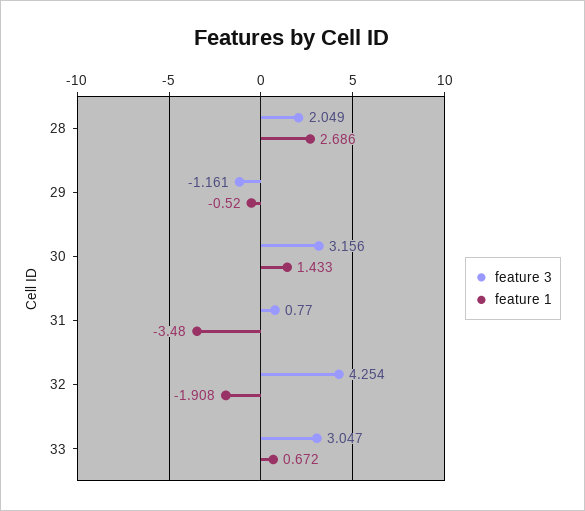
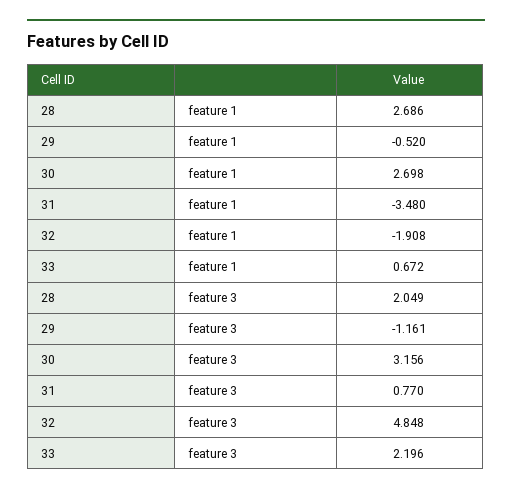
feature 1, 30: 1.433 -> 2.698
feature 3, 32: 4.254 -> 4.848
feature 3, 33: 3.047 -> 2.196

